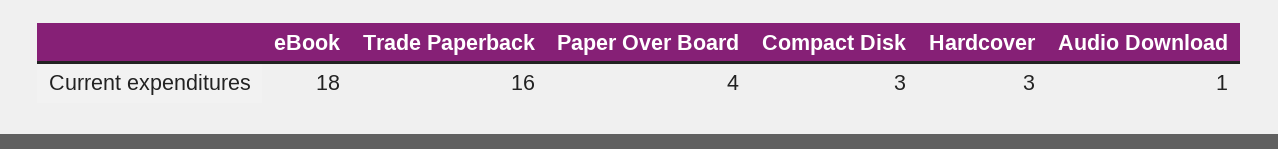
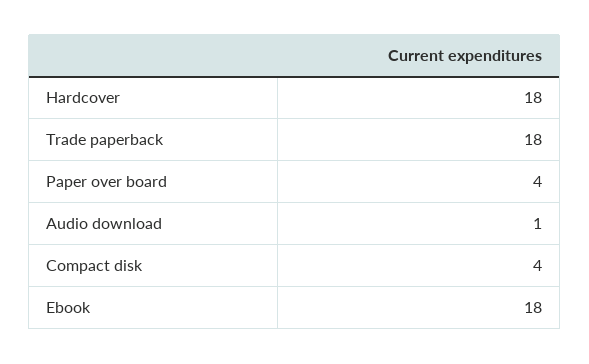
Trade Paperback: 16 -> 18
Compact Disk: 3 -> 4
Hardcover: 3 -> 18

